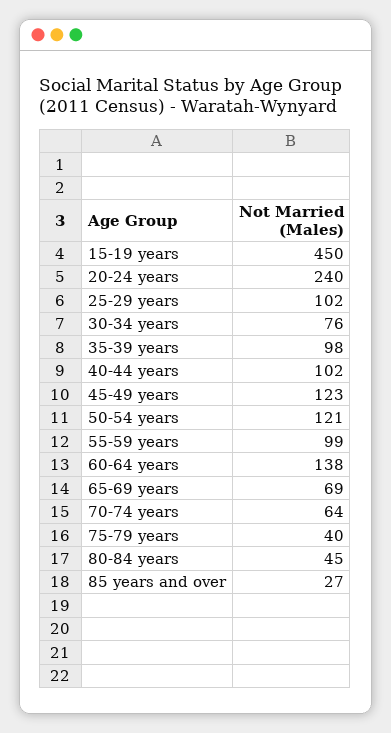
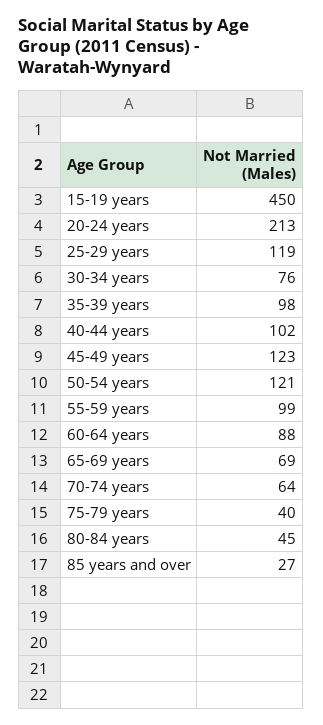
20-24 years: 240 -> 213
25-29 years: 102 -> 119
60-64 years: 138 -> 88

